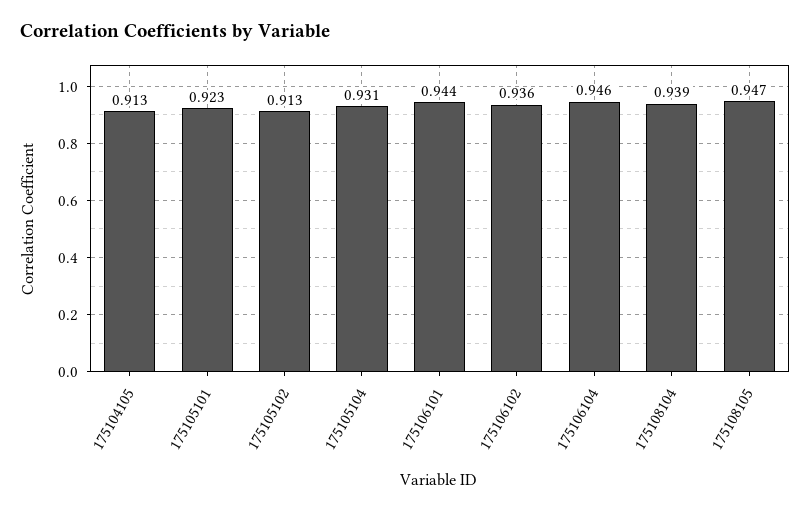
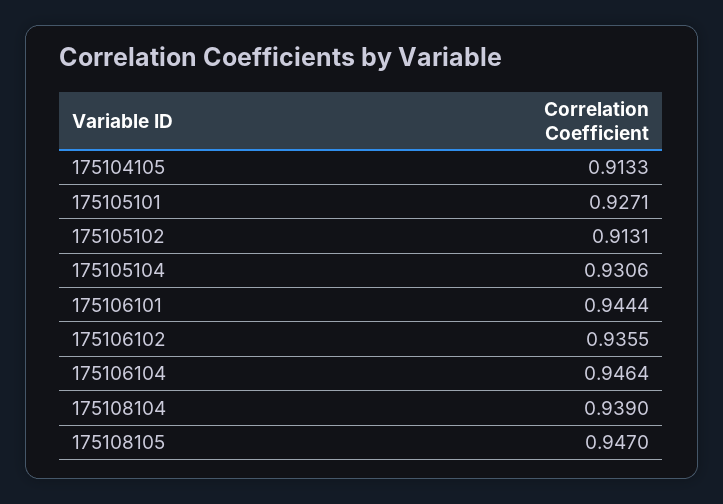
175105101: 0.923 -> 0.9271

